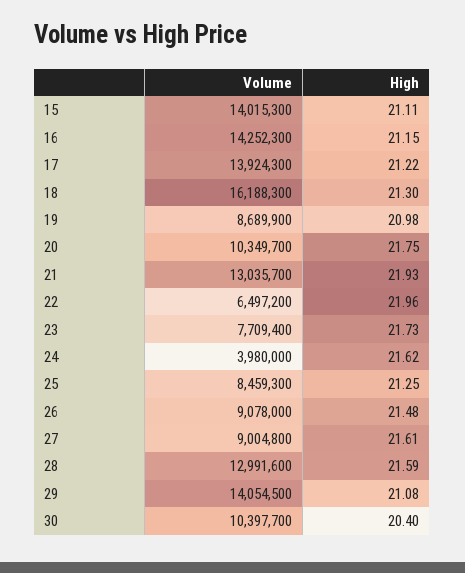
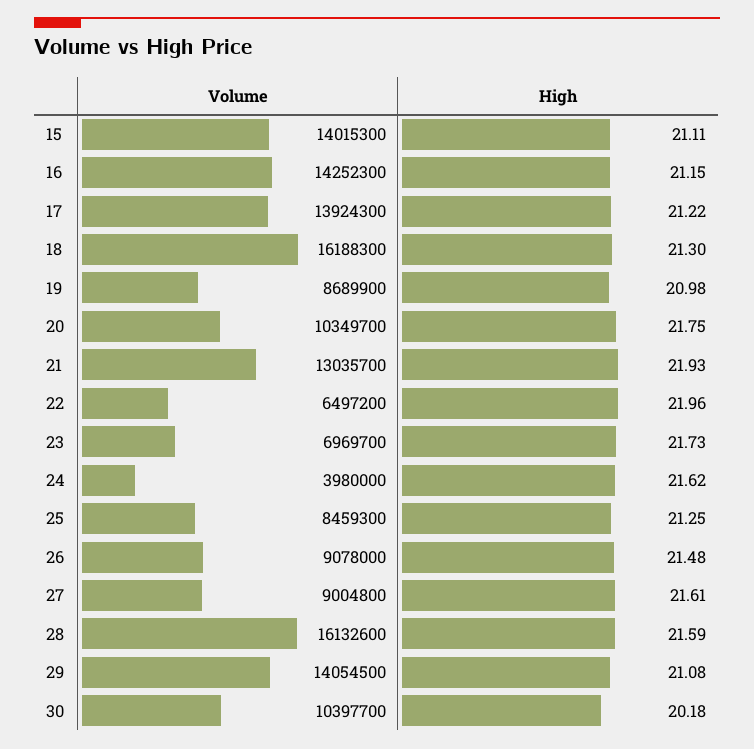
Volume, 23: 7709400 -> 6969700
Volume, 28: 12991600 -> 16132600
High, 30: 20.4 -> 20.18

